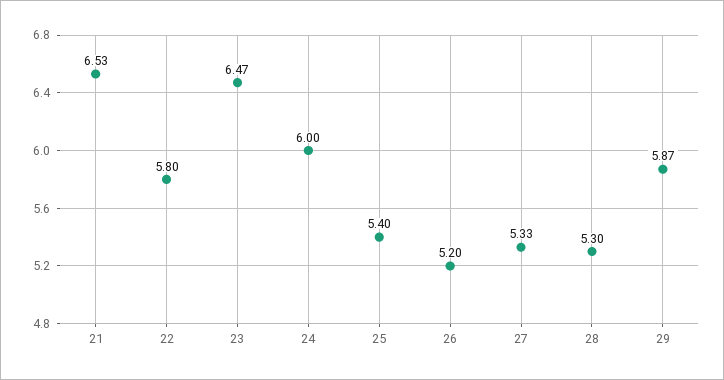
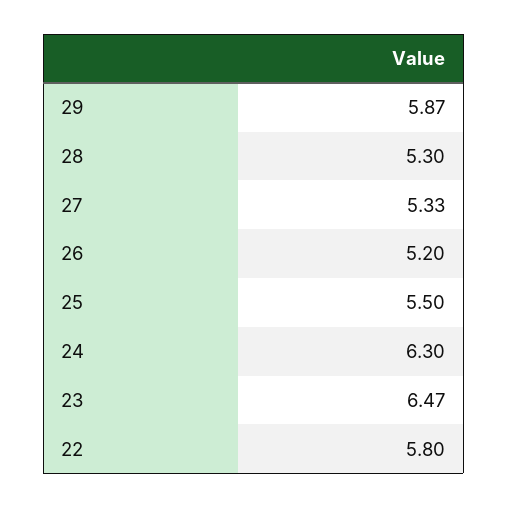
21: 6.53 -> none
24: 6 -> 6.3
25: 5.4 -> 5.5

